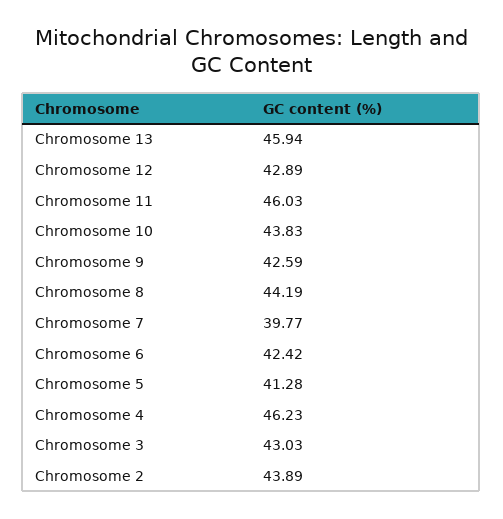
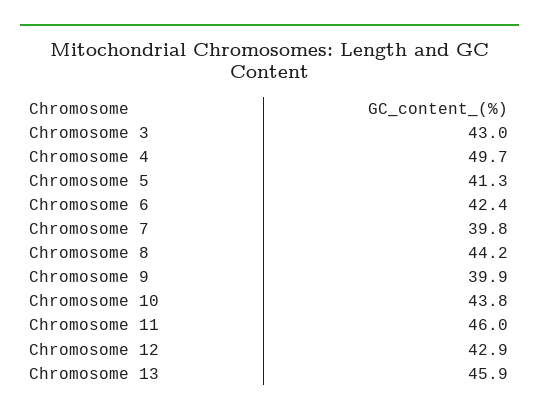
Chromosome 9: 42.59 -> 39.9
Chromosome 4: 46.23 -> 49.7
Chromosome 2: 43.89 -> none

